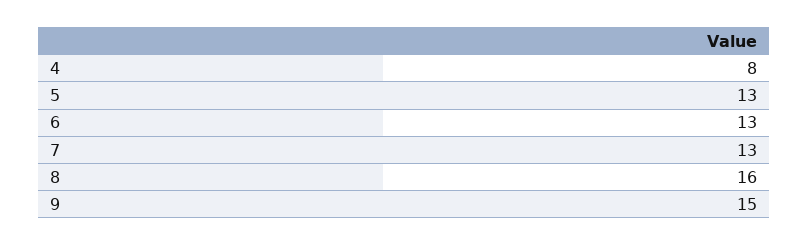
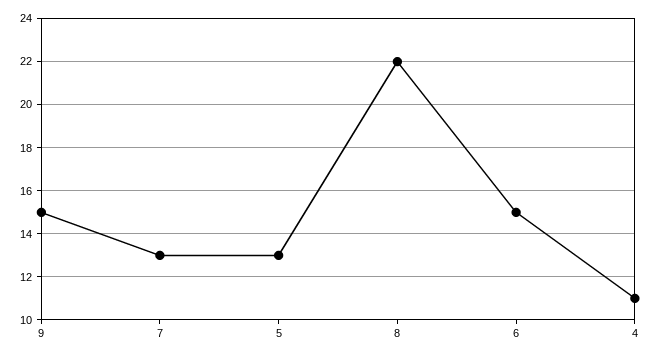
4: 8 -> 11
6: 13 -> 15
8: 16 -> 22

